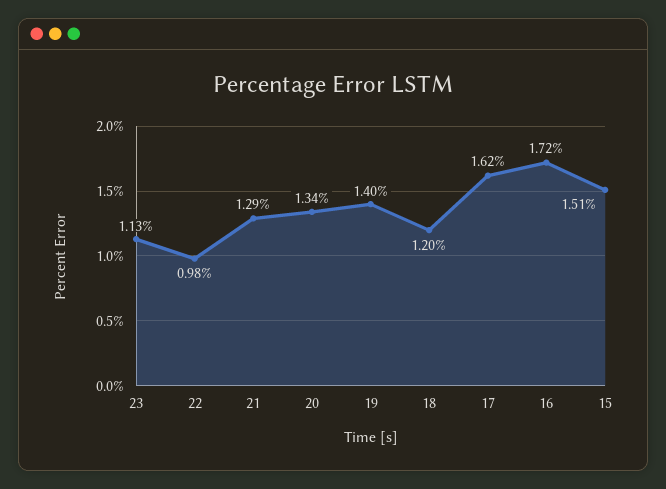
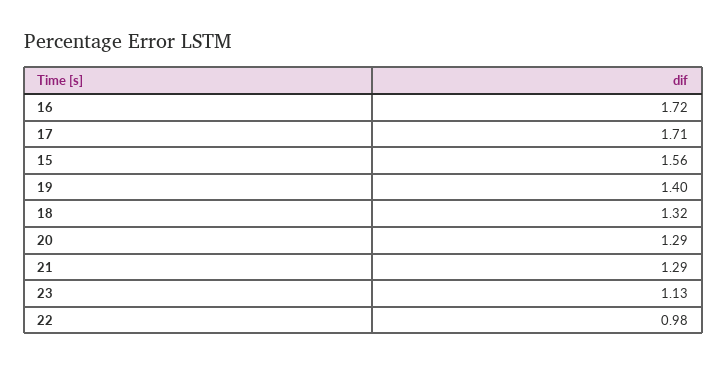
20: 1.34 -> 1.29
18: 1.2 -> 1.32
17: 1.62 -> 1.71
15: 1.51 -> 1.56

